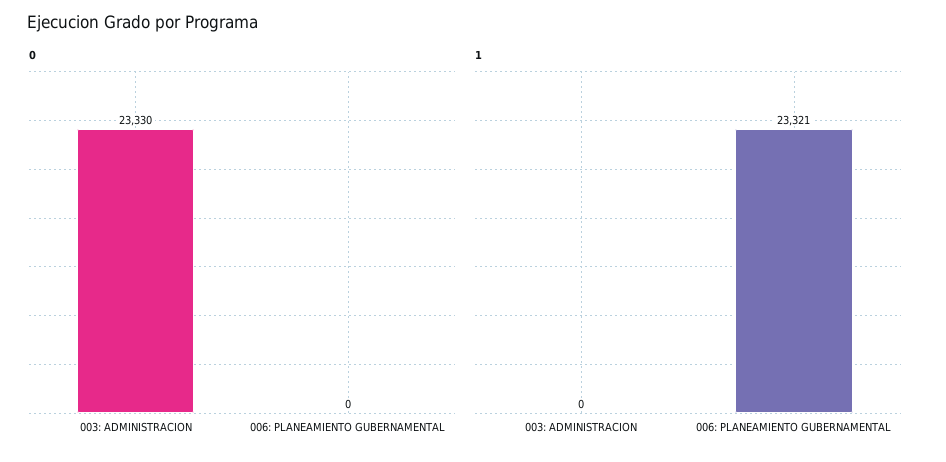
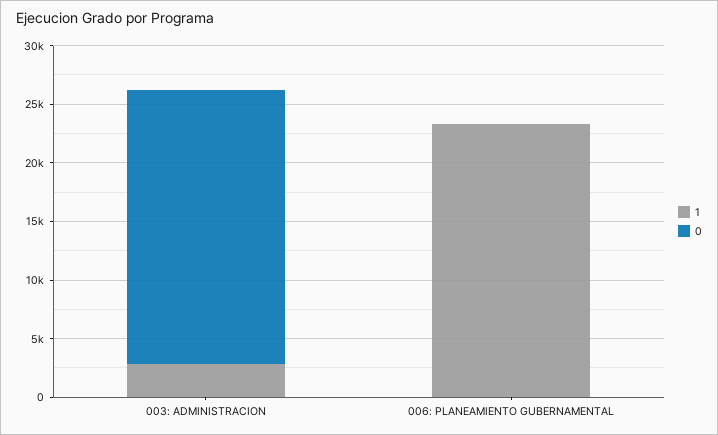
1, 003: ADMINISTRACION: 0 -> 3000

